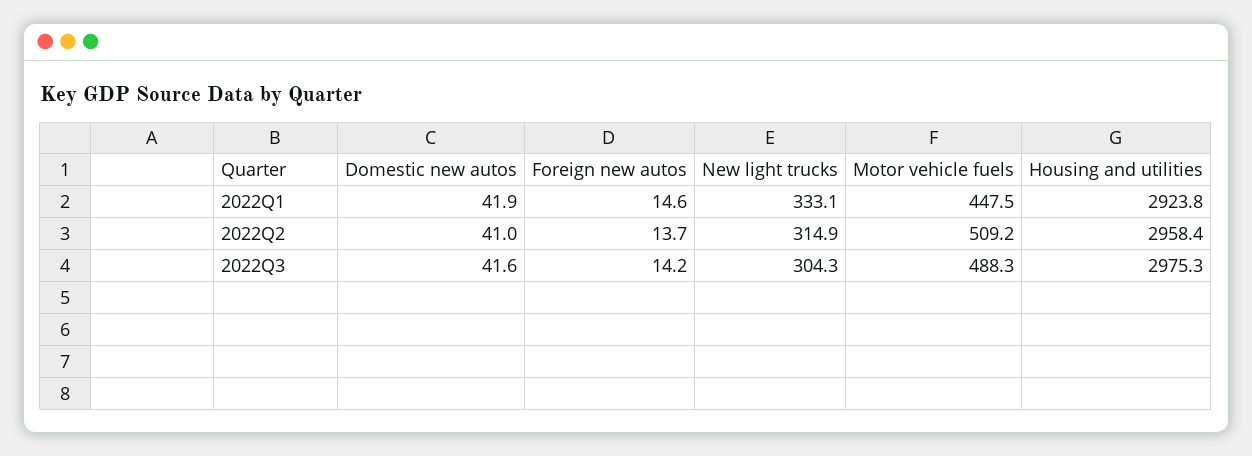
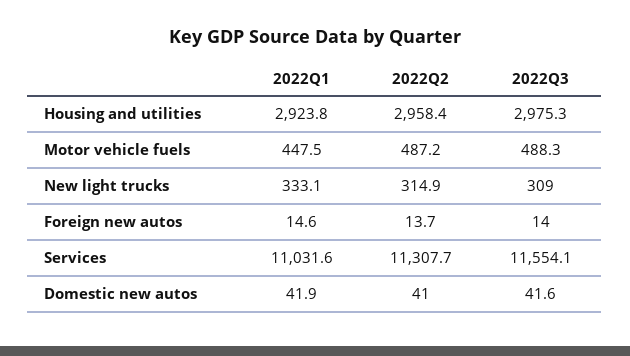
Motor vehicle fuels, 2022Q2: 509.2 -> 487.2
Foreign new autos, 2022Q3: 14.2 -> 14
New light trucks, 2022Q3: 304.3 -> 309
Services, 2022Q1: none -> 11031.6
Services, 2022Q2: none -> 11307.7
Services, 2022Q3: none -> 11554.1

